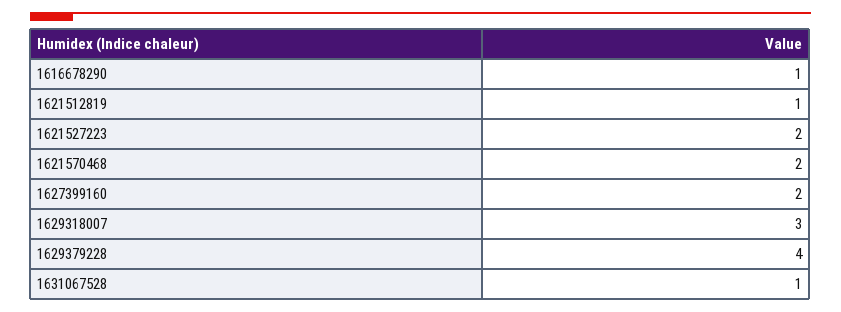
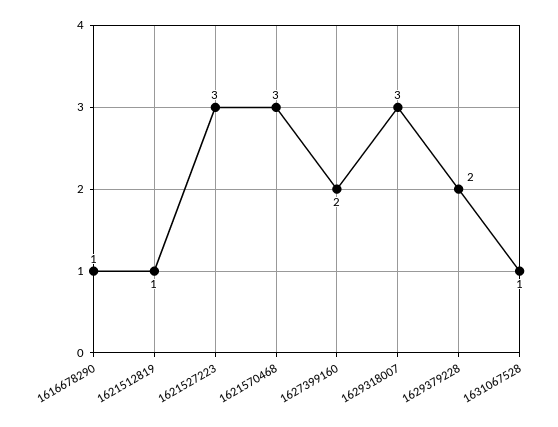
1621527223: 2 -> 3
1621570468: 2 -> 3
1629379228: 4 -> 2

